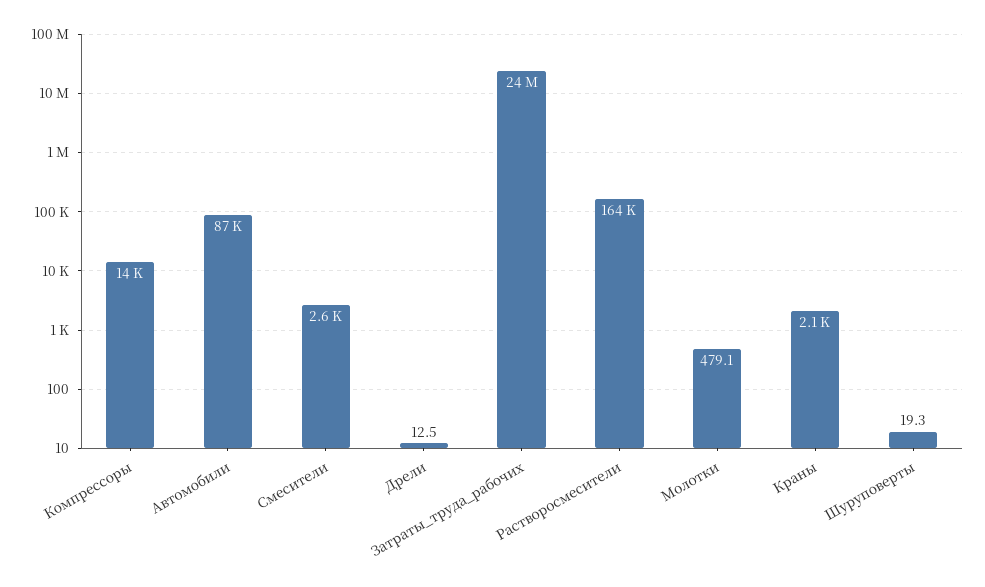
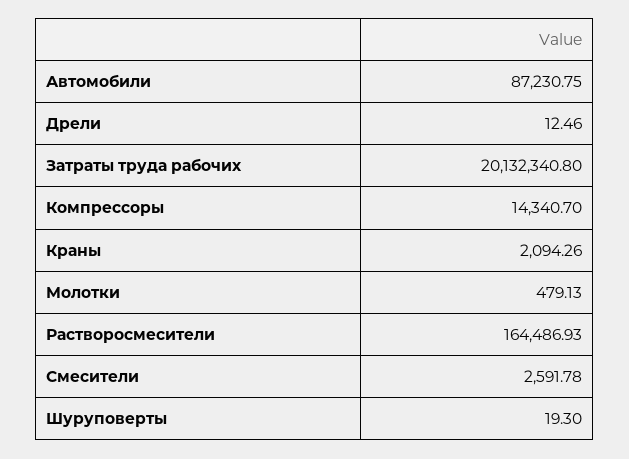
Затраты_труда_рабочих: 24000000 -> 20132340.8

